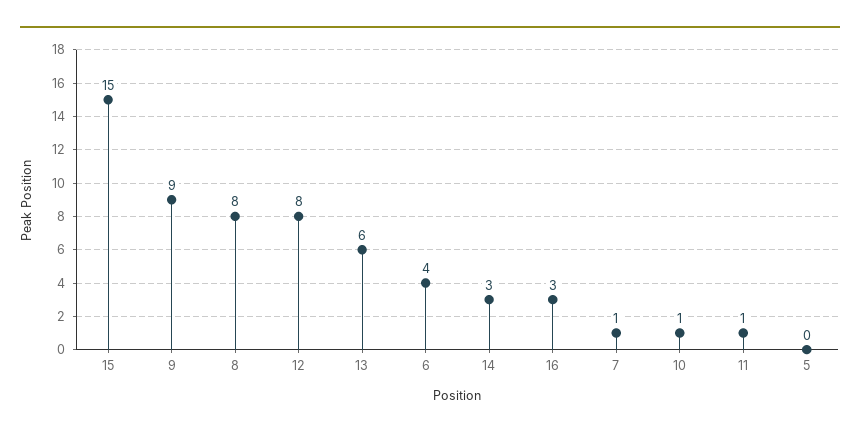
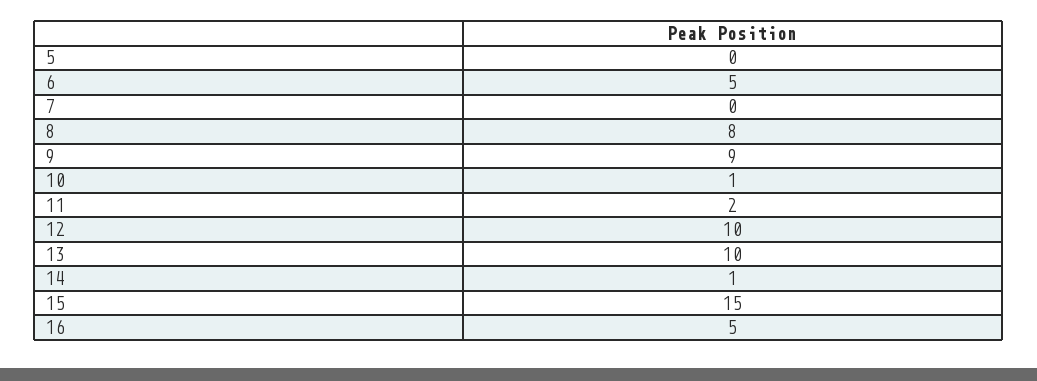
12: 8 -> 10
13: 6 -> 10
6: 4 -> 5
14: 3 -> 1
16: 3 -> 5
7: 1 -> 0
11: 1 -> 2

